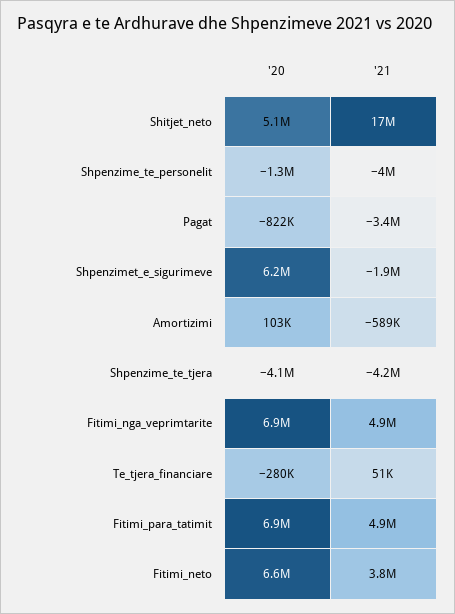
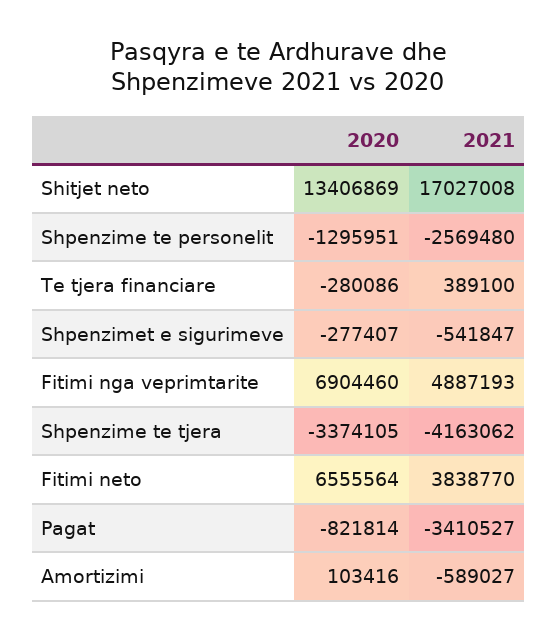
'20, Shitjet_neto: 5100000 -> 13406869
'21, Shpenzime_te_personelit: -4000000 -> -2569480
'20, Shpenzimet_e_sigurimeve: 6200000 -> -277407
'21, Shpenzimet_e_sigurimeve: -1900000 -> -541847
'20, Shpenzime_te_tjera: -4100000 -> -3374105
'21, Te_tjera_financiare: 51000 -> 389100
'20, Fitimi_para_tatimit: 6900000 -> none
'21, Fitimi_para_tatimit: 4900000 -> none

